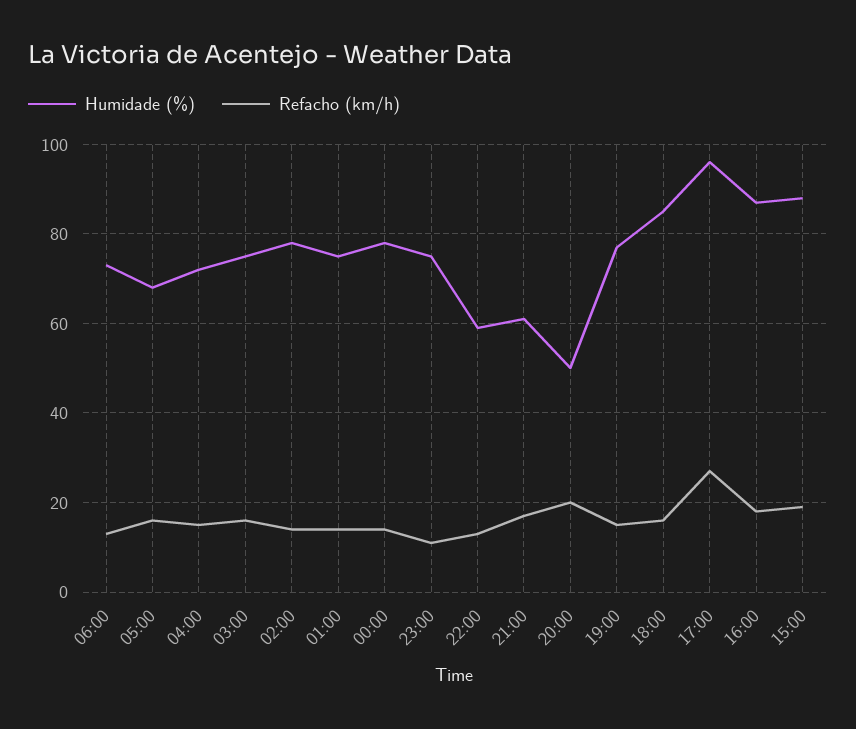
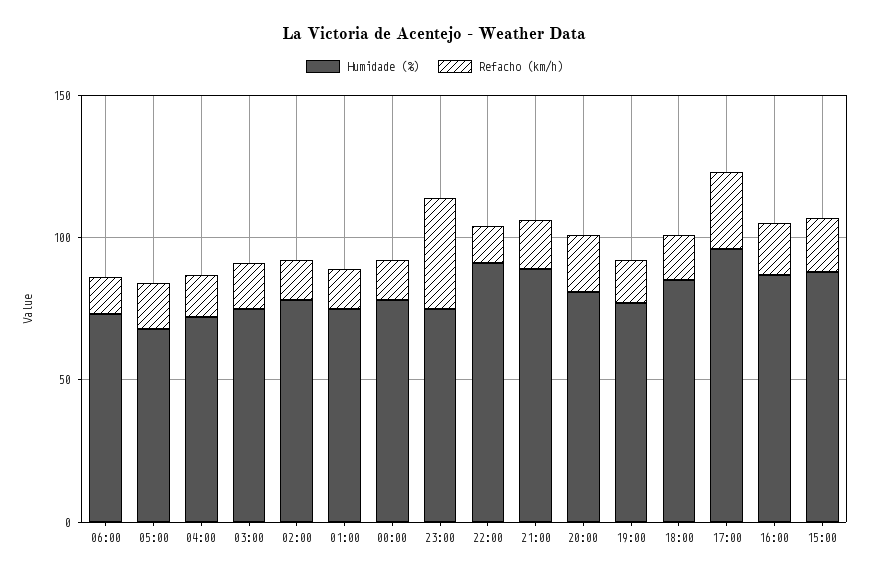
Refacho (km/h), 23:00: 10 -> 40
Humidade (%), 22:00: 60 -> 90
Humidade (%), 21:00: 60 -> 90
Humidade (%), 20:00: 50 -> 80

